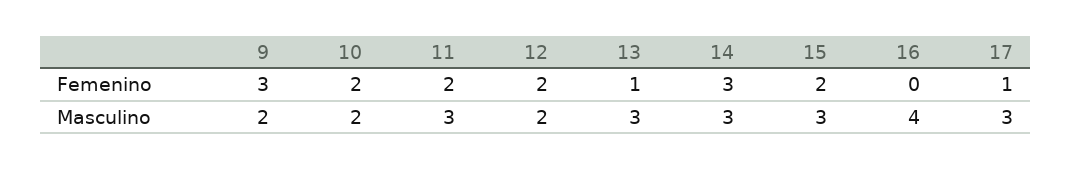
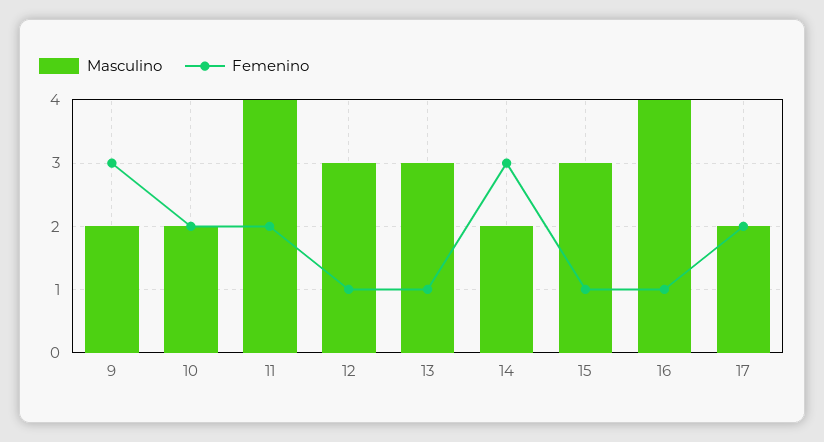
Femenino, 12: 2 -> 1
Femenino, 15: 2 -> 1
Femenino, 16: 0 -> 1
Femenino, 17: 1 -> 2
Masculino, 11: 3 -> 4
Masculino, 12: 2 -> 3
Masculino, 14: 3 -> 2
Masculino, 17: 3 -> 2

